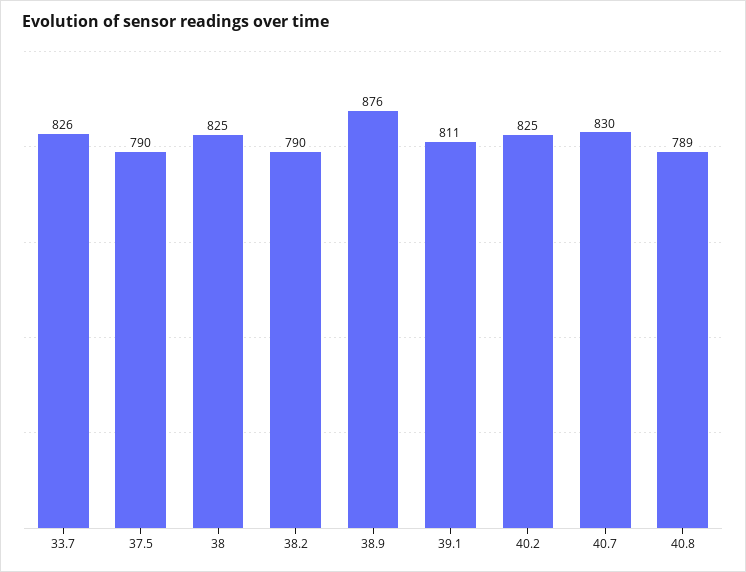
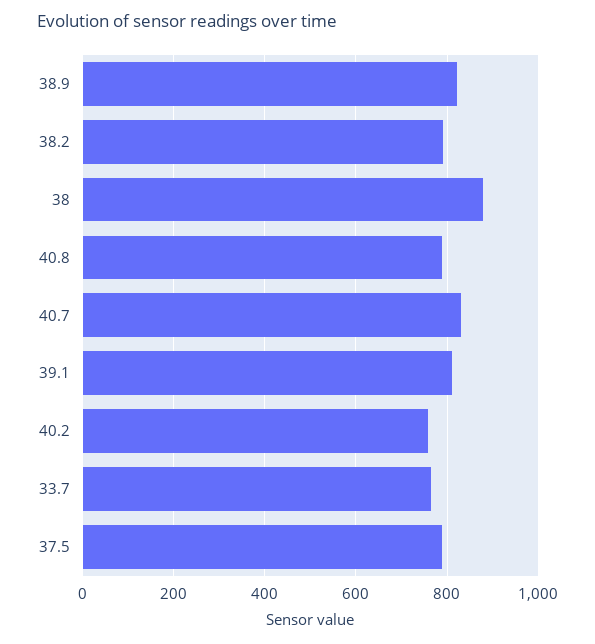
33.7: 826 -> 760
38: 825 -> 880
38.9: 876 -> 820
40.2: 825 -> 760

